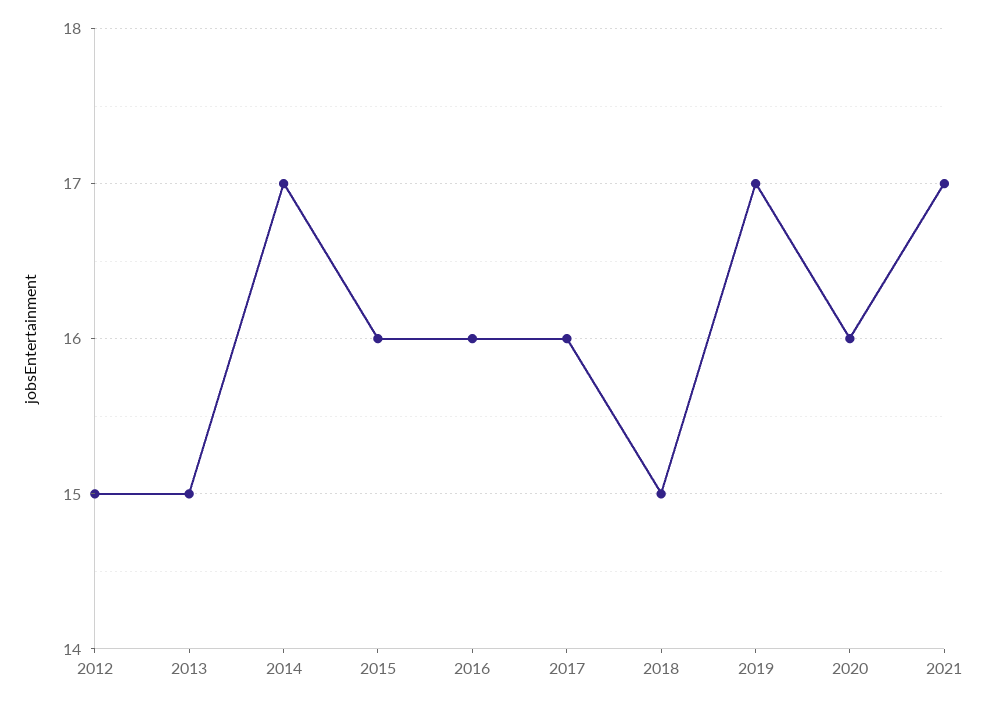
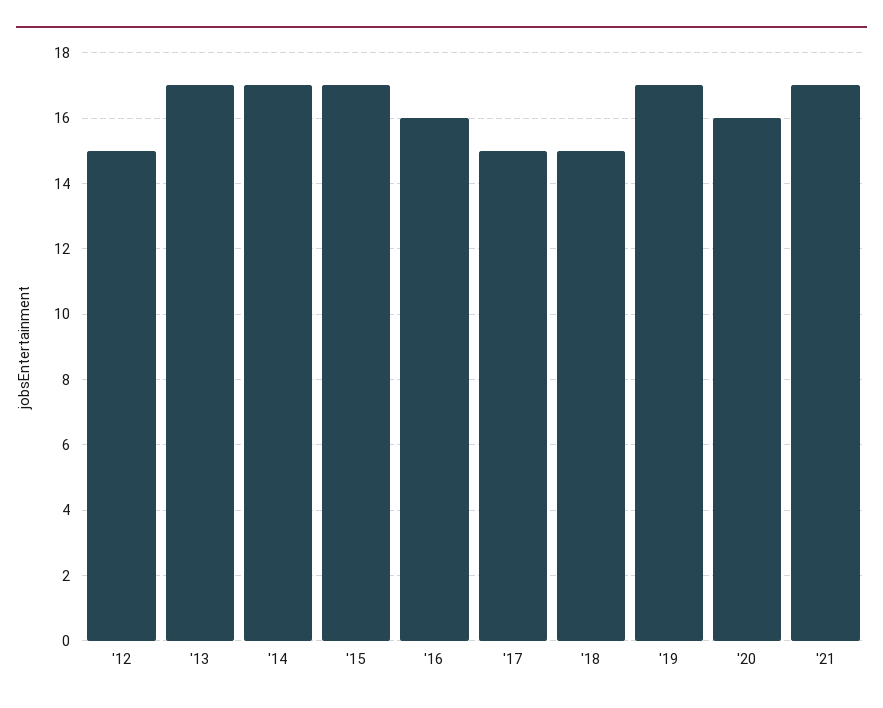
2013: 15 -> 17
2015: 16 -> 17
2017: 16 -> 15

